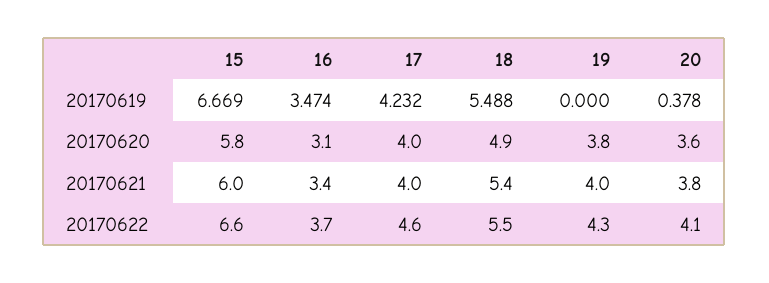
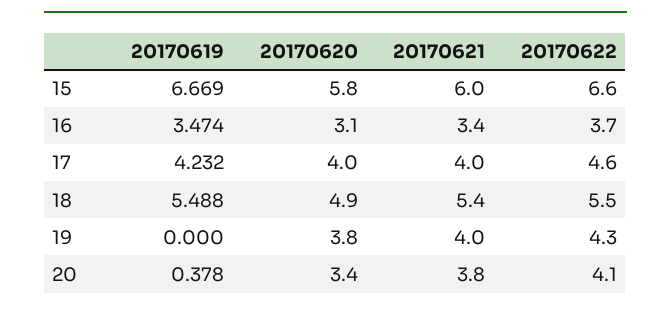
20, 20170620: 3.6 -> 3.4

